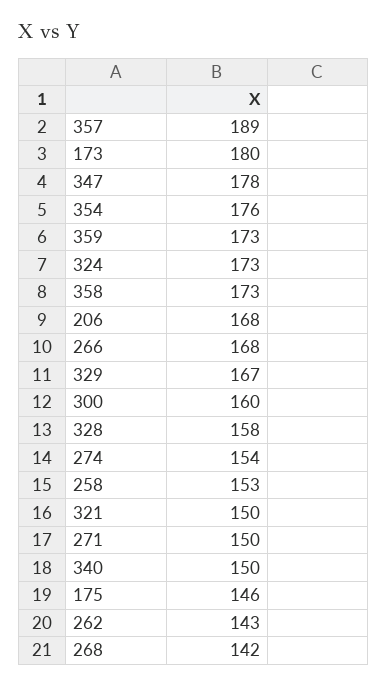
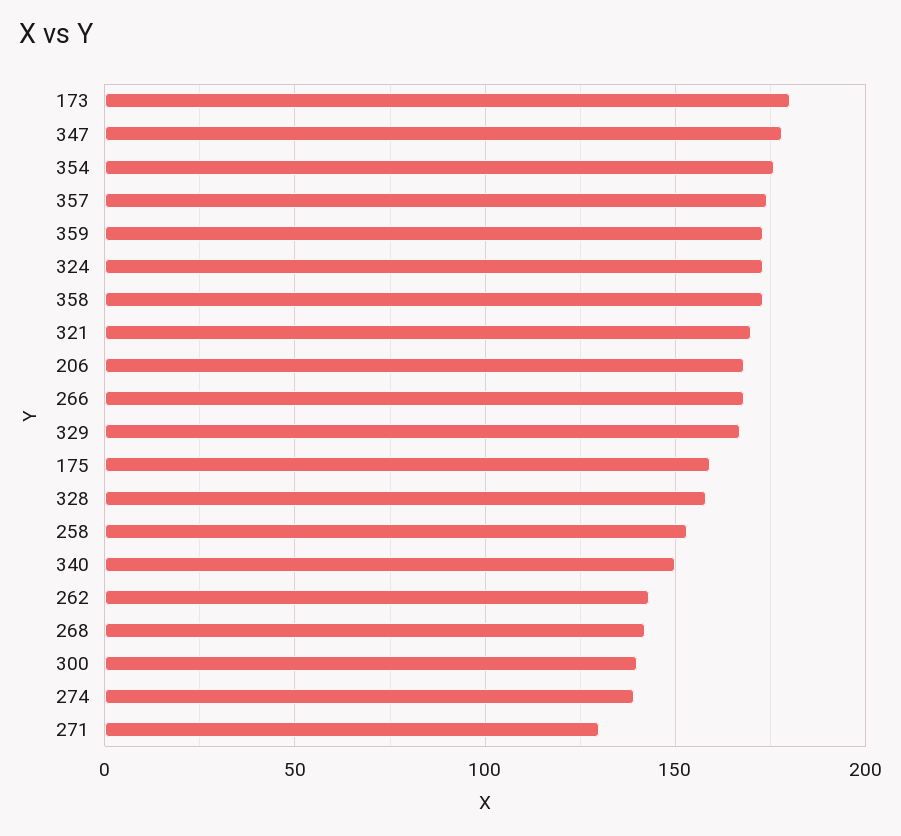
357: 189 -> 175
300: 160 -> 140
274: 154 -> 140
321: 150 -> 170
271: 150 -> 130
175: 146 -> 160

